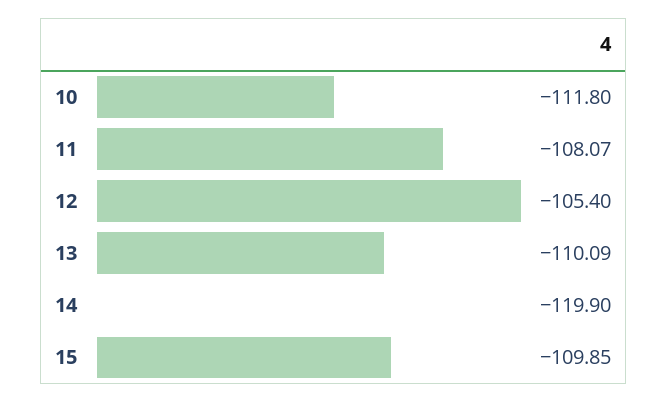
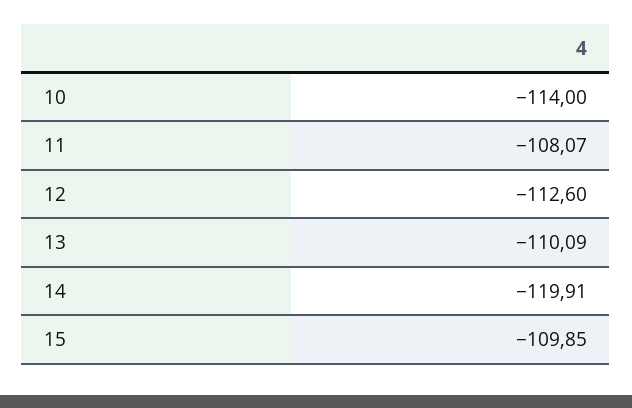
10: -111.8 -> -114
12: -105.4 -> -112.6
14: -119.9 -> -119.91

